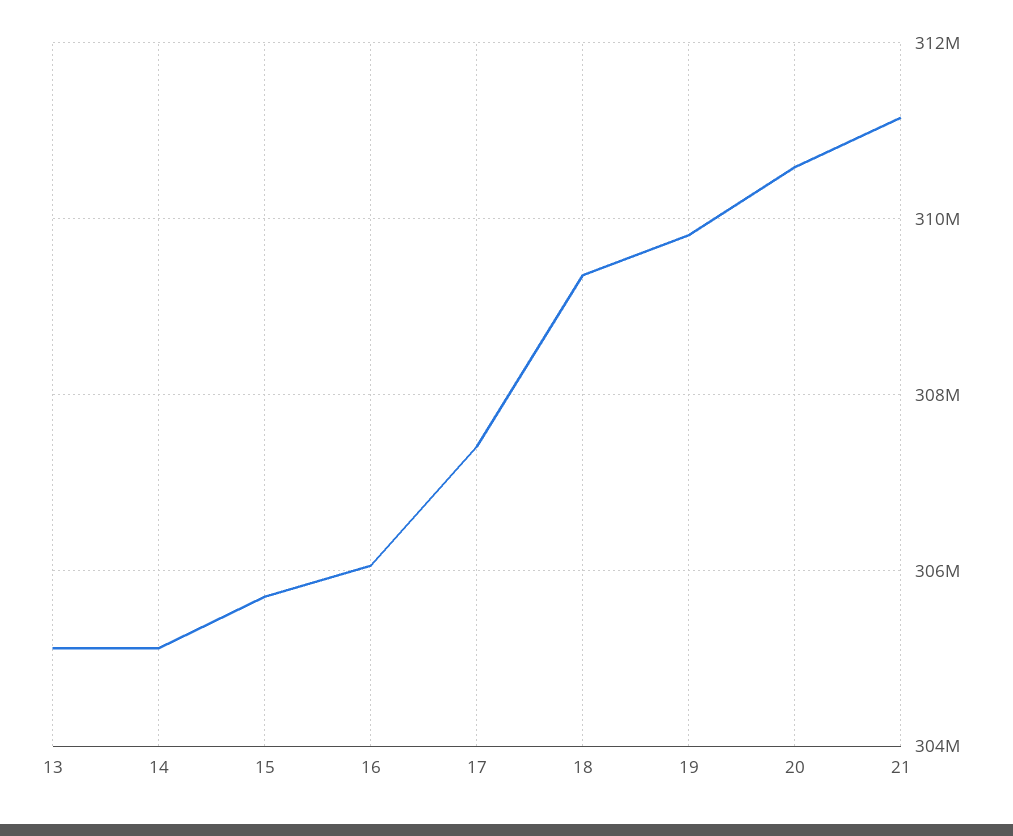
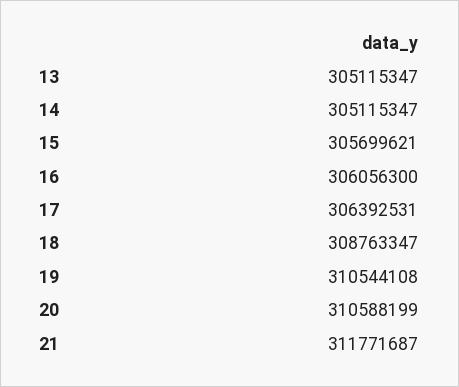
17: 307400000 -> 306392531
18: 309400000 -> 308763347
19: 309800000 -> 310544108
21: 311200000 -> 311771687

